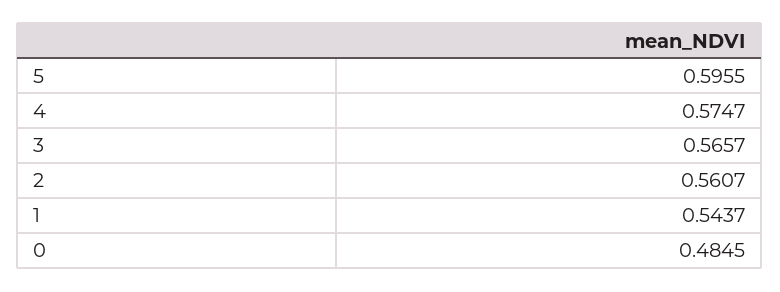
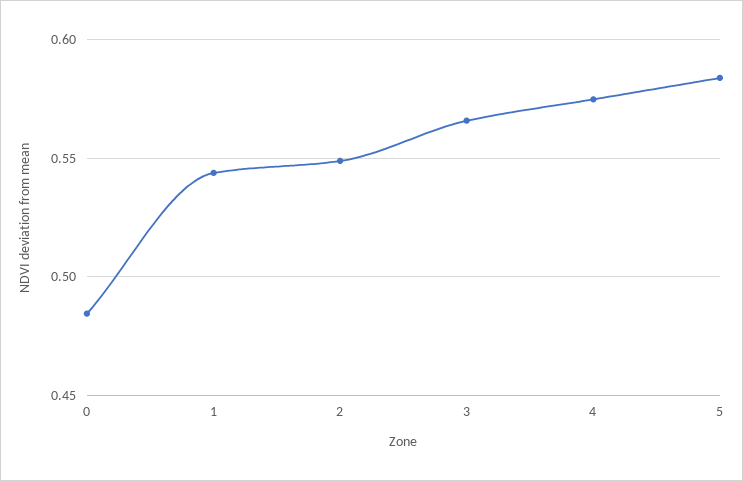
5: 0.5955 -> 0.585
2: 0.5607 -> 0.55

